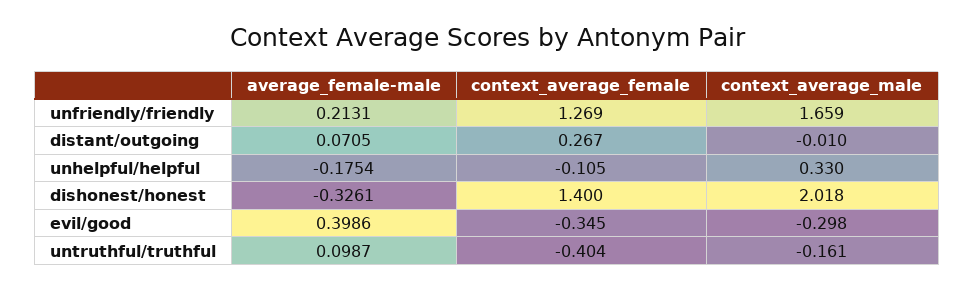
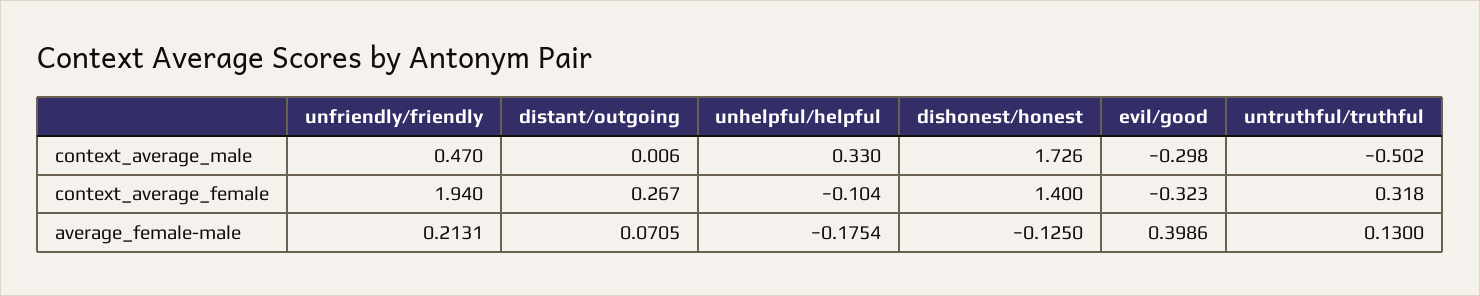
context_average_female, unfriendly/friendly: 1.269 -> 1.94
context_average_male, unfriendly/friendly: 1.659 -> 0.47
context_average_male, distant/outgoing: -0.01 -> 0.006
context_average_female, unhelpful/helpful: -0.105 -> -0.104
average_female-male, dishonest/honest: -0.3261 -> -0.125
context_average_male, dishonest/honest: 2.018 -> 1.726
context_average_female, evil/good: -0.345 -> -0.323
average_female-male, untruthful/truthful: 0.0987 -> 0.13
context_average_female, untruthful/truthful: -0.404 -> 0.318
context_average_male, untruthful/truthful: -0.161 -> -0.502

